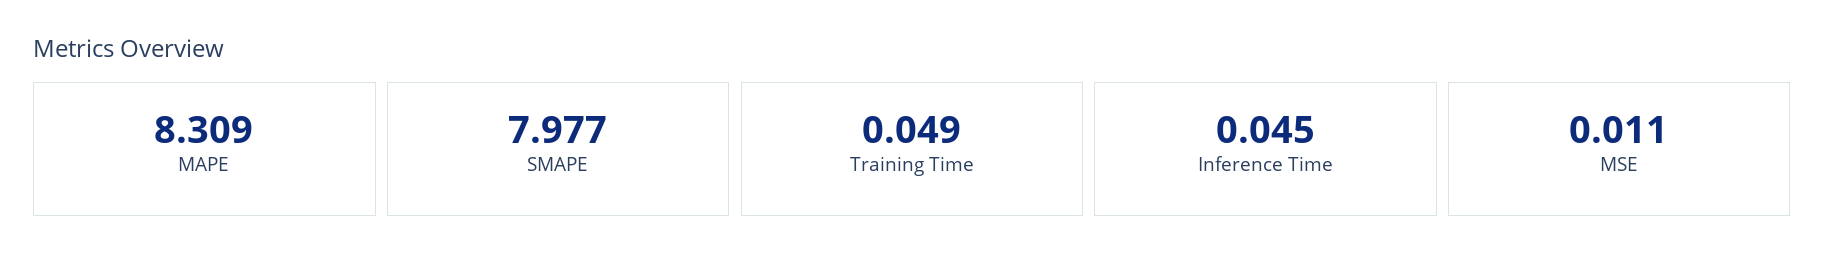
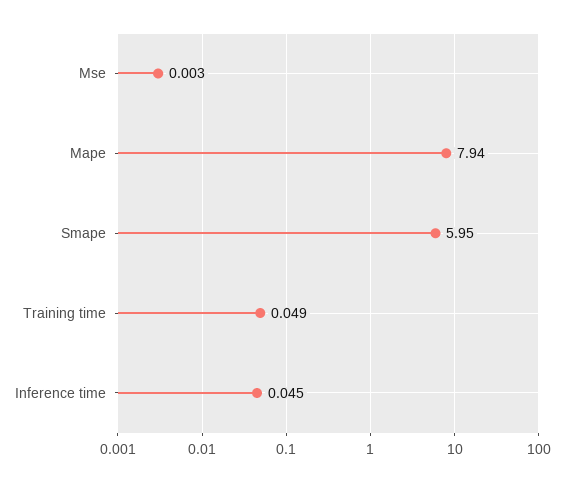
MAPE: 8.309 -> 7.94
SMAPE: 7.977 -> 5.95
MSE: 0.011 -> 0.003

